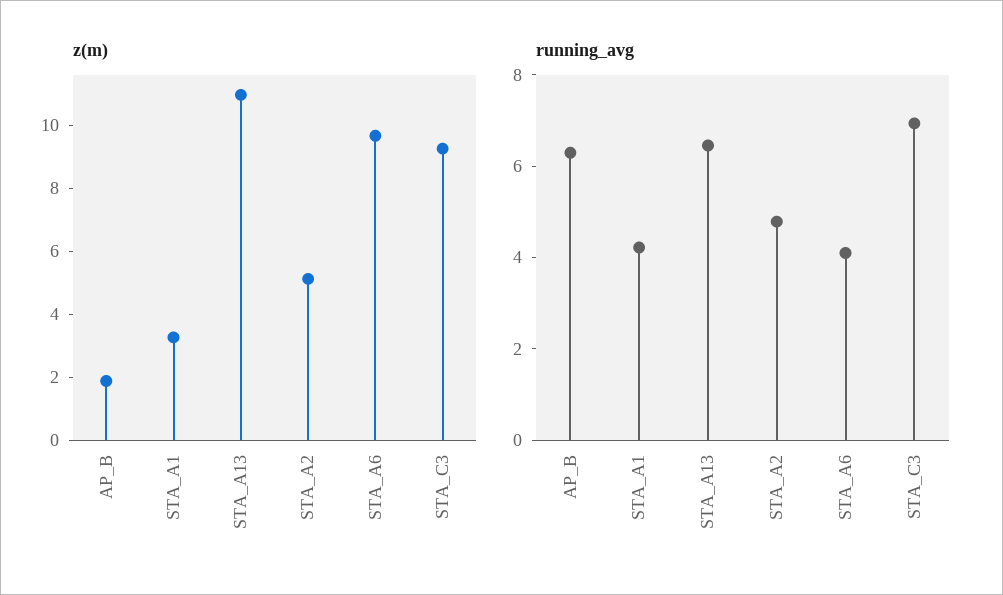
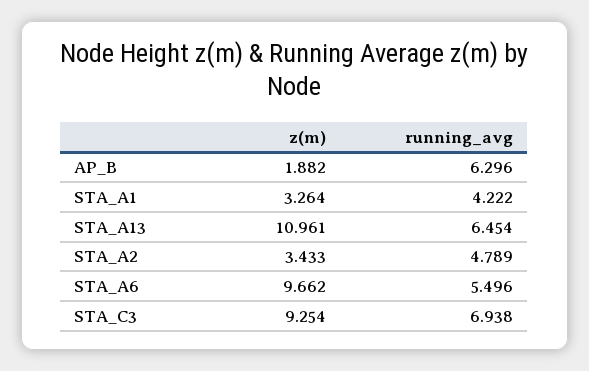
z(m), STA_A2: 5 -> 3.433
running_avg, STA_A6: 4 -> 5.496

